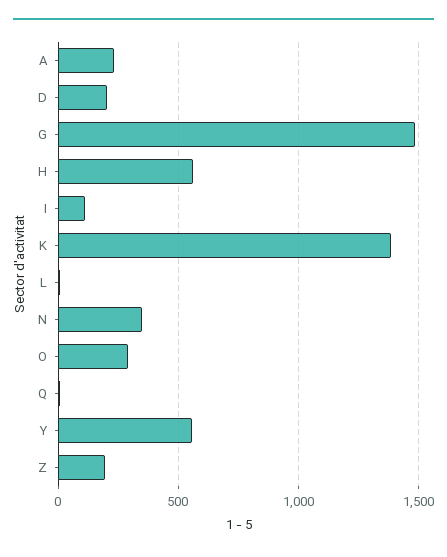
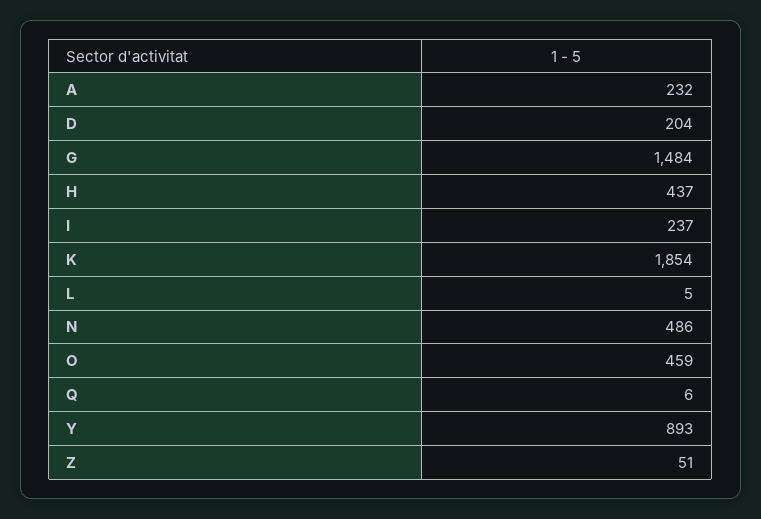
H: 550 -> 437
I: 100 -> 237
K: 1400 -> 1854
N: 350 -> 486
O: 300 -> 459
Y: 550 -> 893
Z: 200 -> 51

